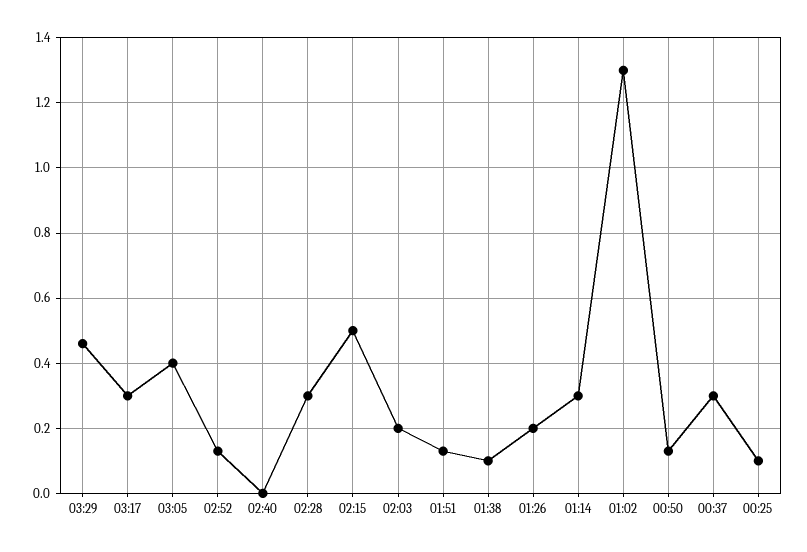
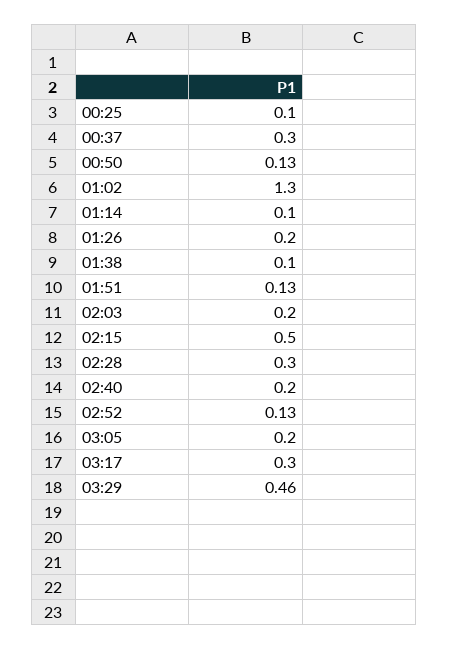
03:05: 0.4 -> 0.2
02:40: 0 -> 0.2
01:14: 0.3 -> 0.1

